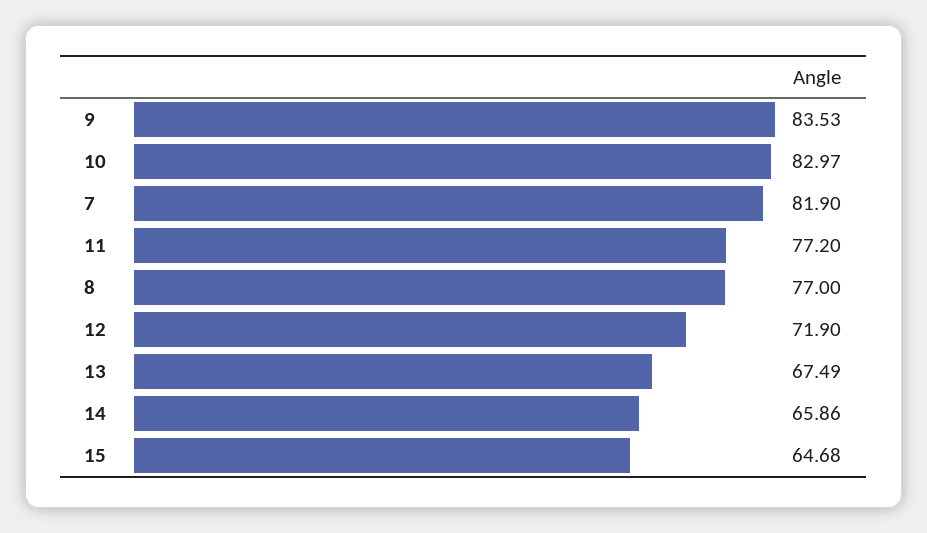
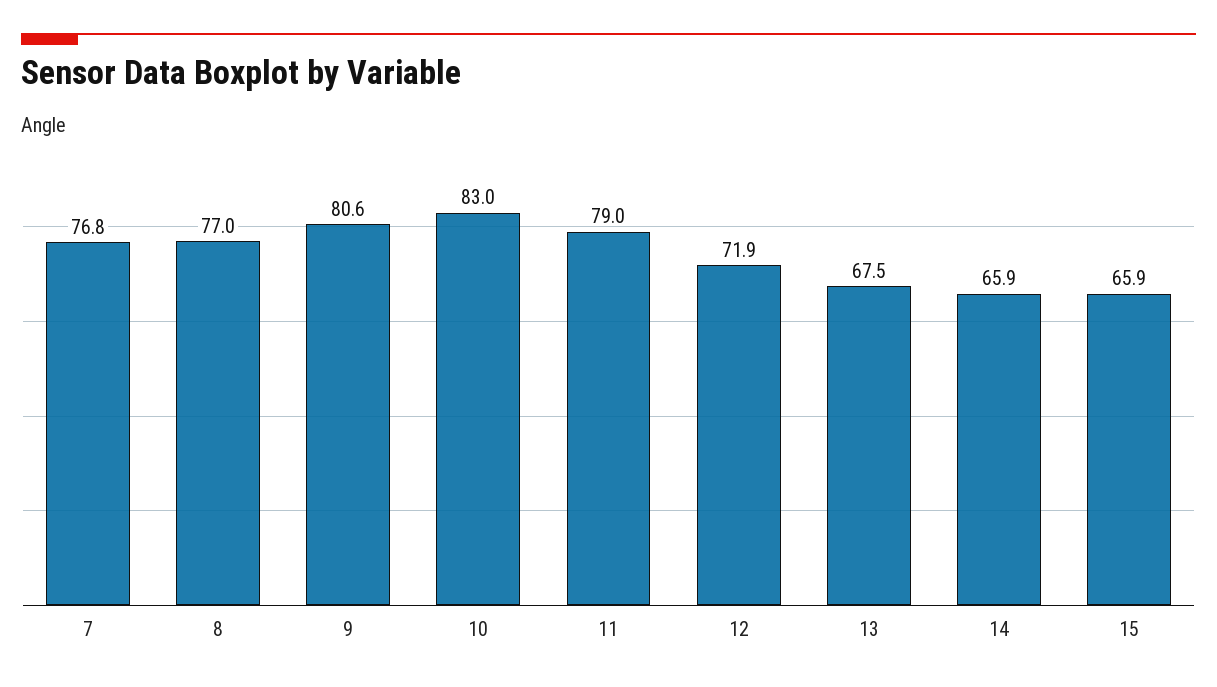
9: 83.53 -> 80.6
7: 81.9 -> 76.8
11: 77.2 -> 79
15: 64.68 -> 65.9

